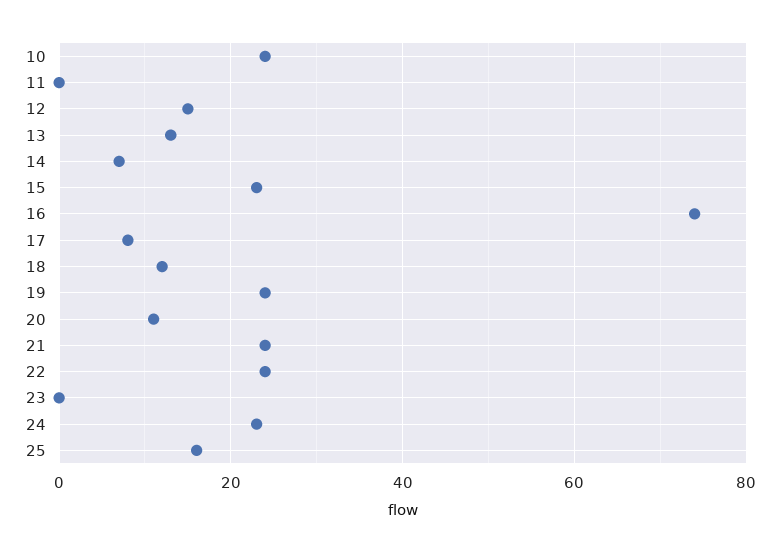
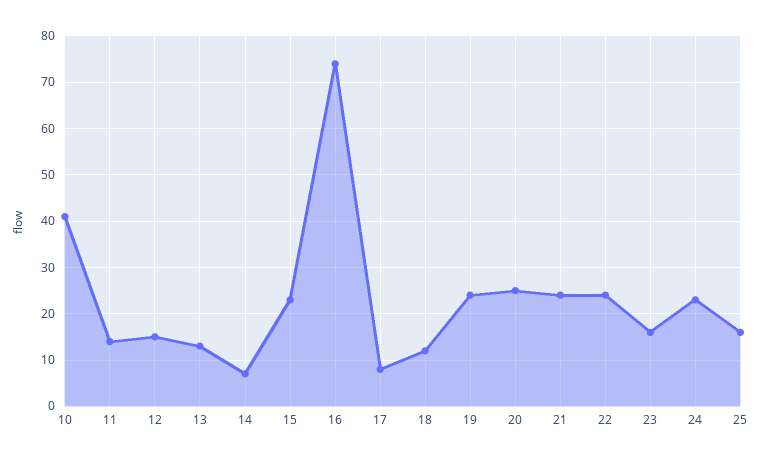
10: 25 -> 40
11: 0 -> 15
20: 10 -> 25
23: 0 -> 15

